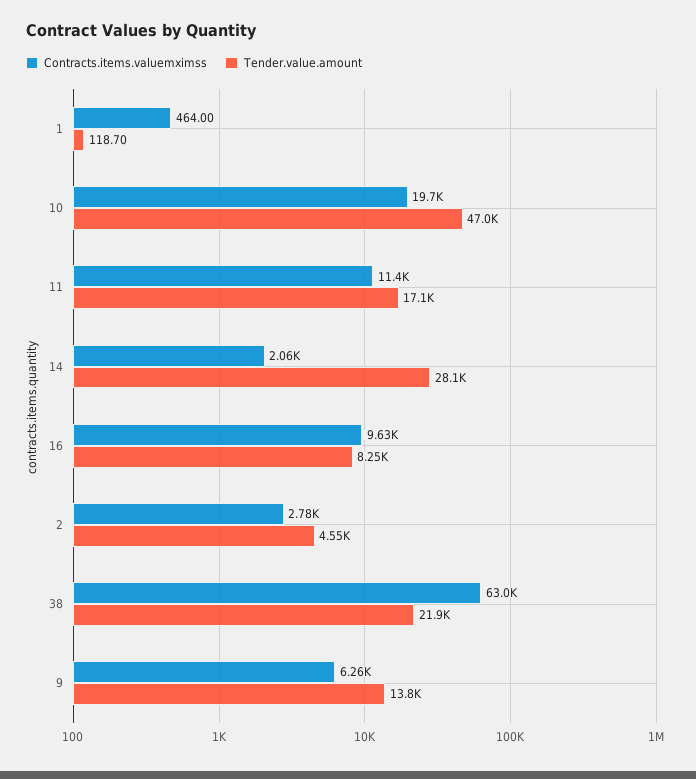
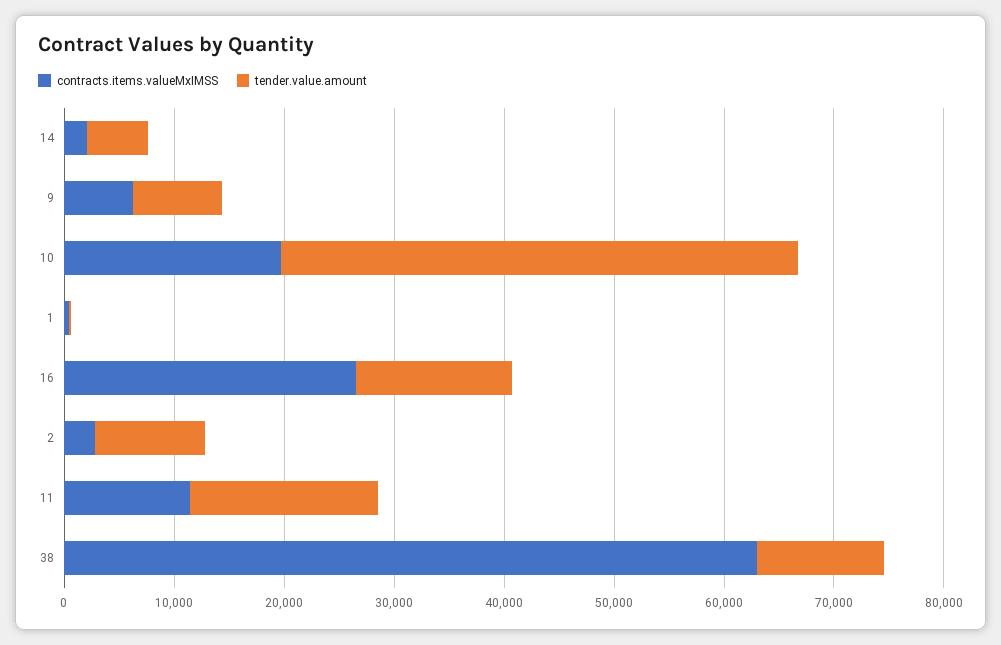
Tender.value.amount, 14: 28100 -> 6000
Contracts.items.valuemximss, 16: 9630 -> 26000
Tender.value.amount, 16: 8250 -> 14000
Tender.value.amount, 2: 4550 -> 10000
Tender.value.amount, 38: 21900 -> 12000
Tender.value.amount, 9: 13800 -> 8000

